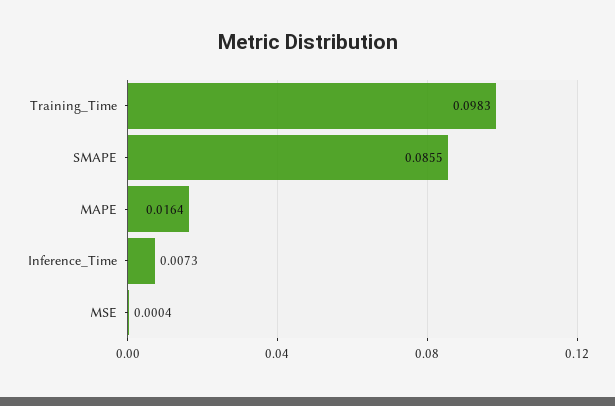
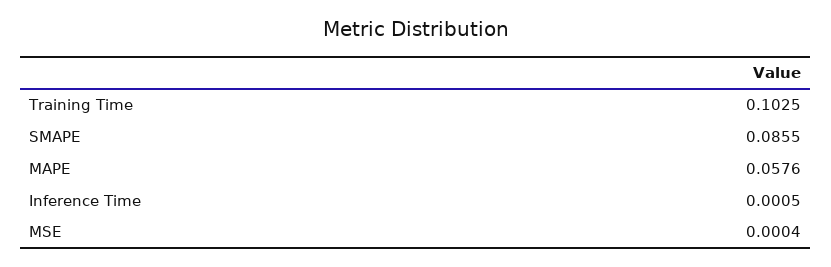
Training_Time: 0.0983 -> 0.1025
MAPE: 0.0164 -> 0.0576
Inference_Time: 0.0073 -> 0.0005

